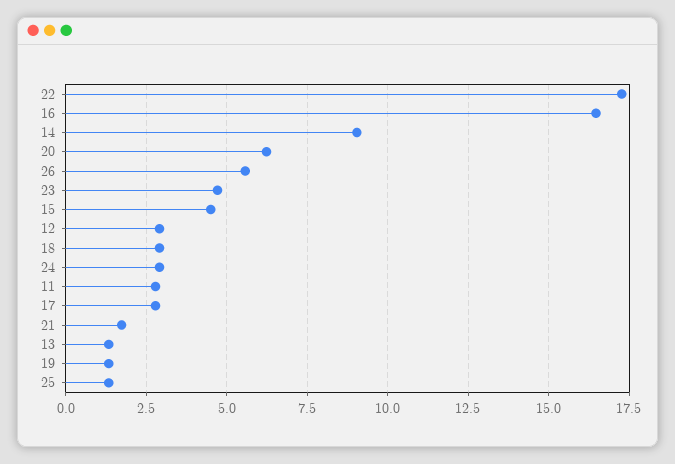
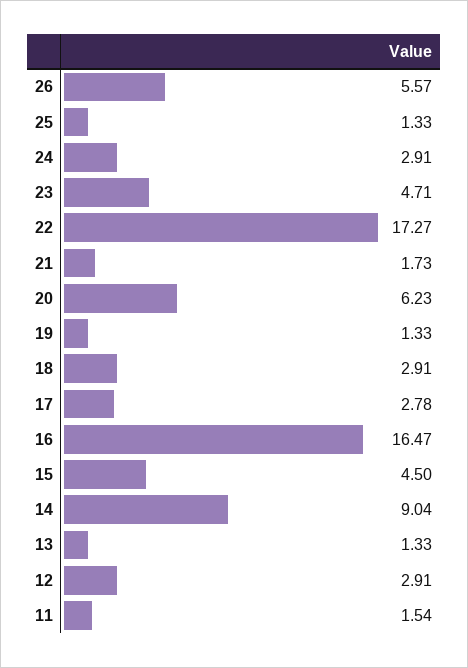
11: 2.75 -> 1.54

